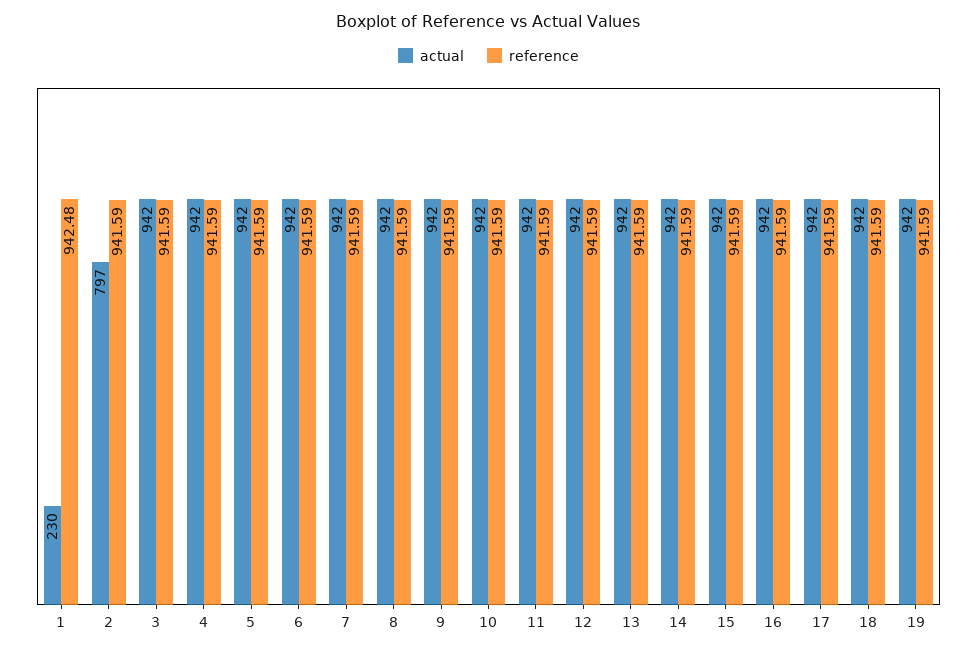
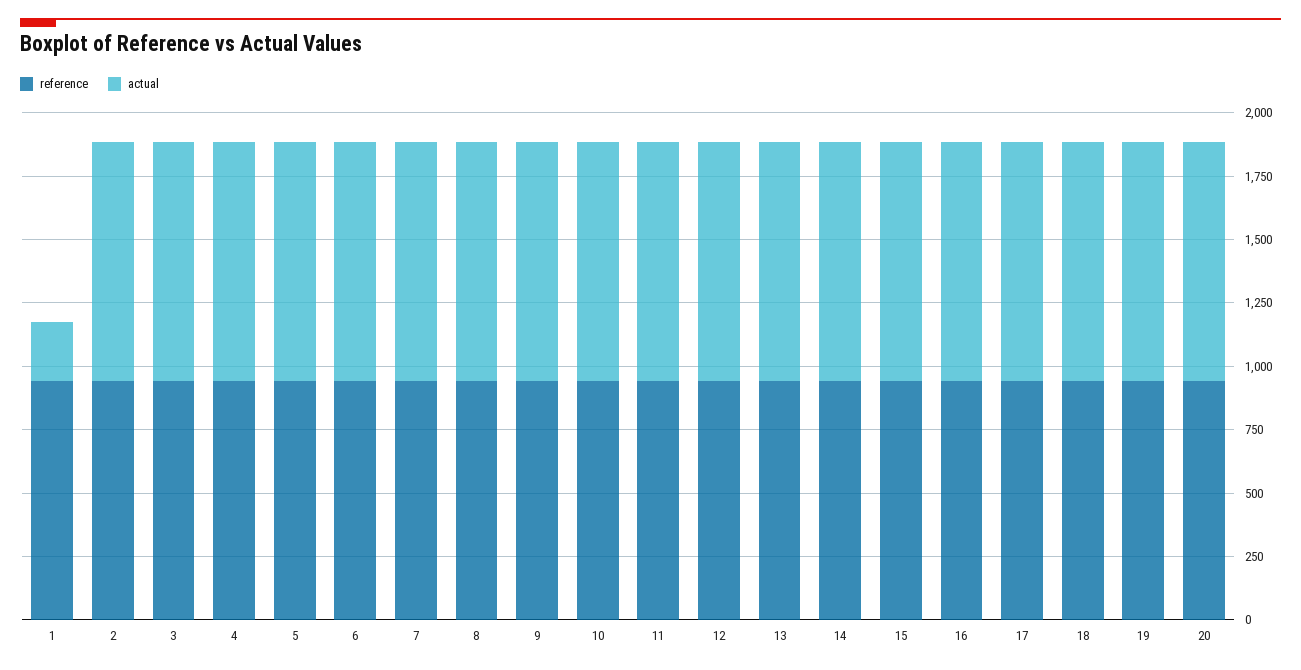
actual, 2: 797 -> 950
reference, 20: none -> 950
actual, 20: none -> 950

